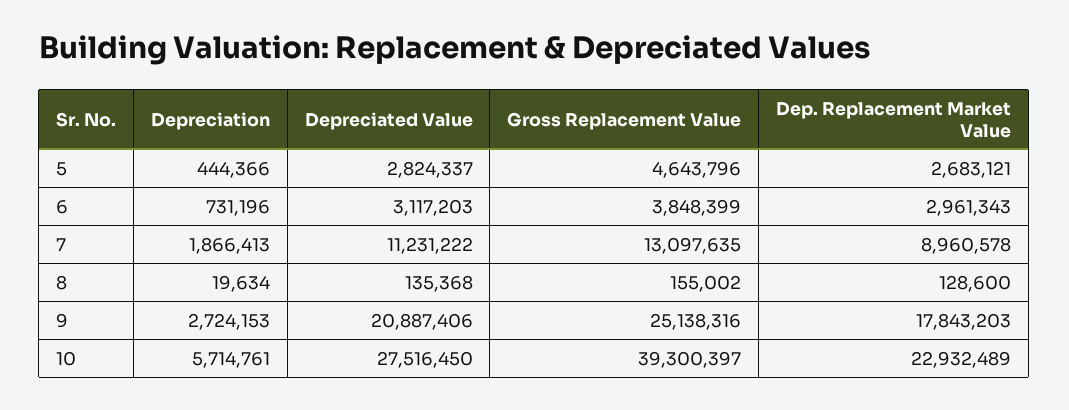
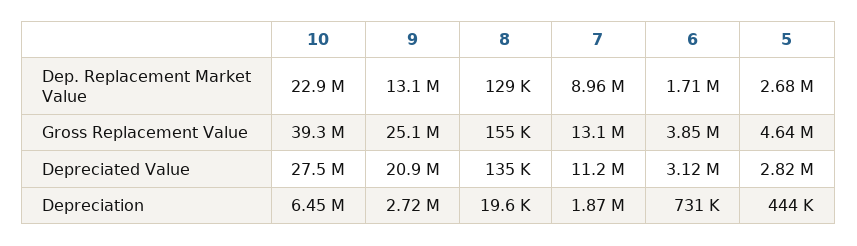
Dep. Replacement Market Value, 6: 2961343 -> 1710000
Dep. Replacement Market Value, 9: 17843203 -> 13100000
Depreciation, 10: 5714761 -> 6450000

